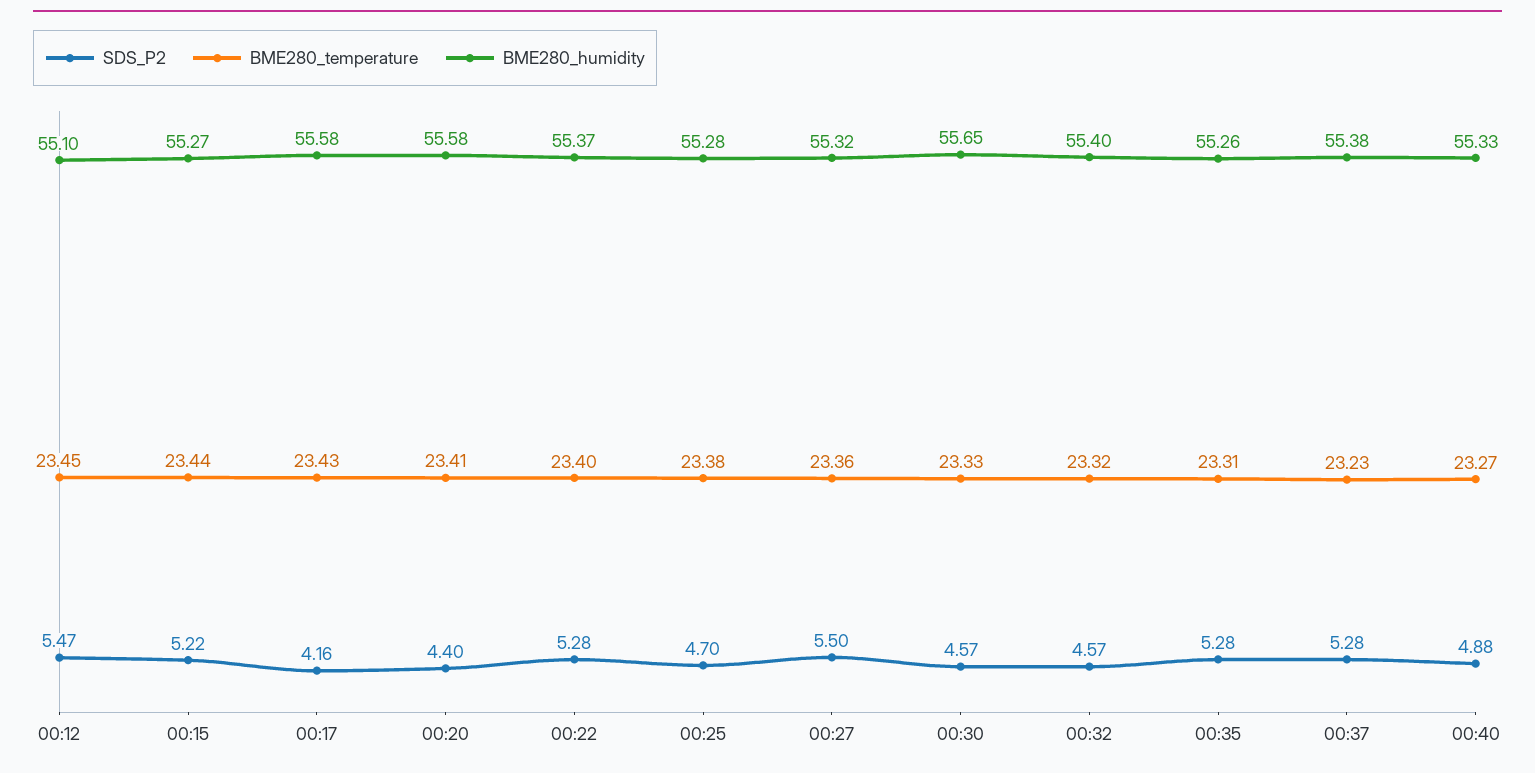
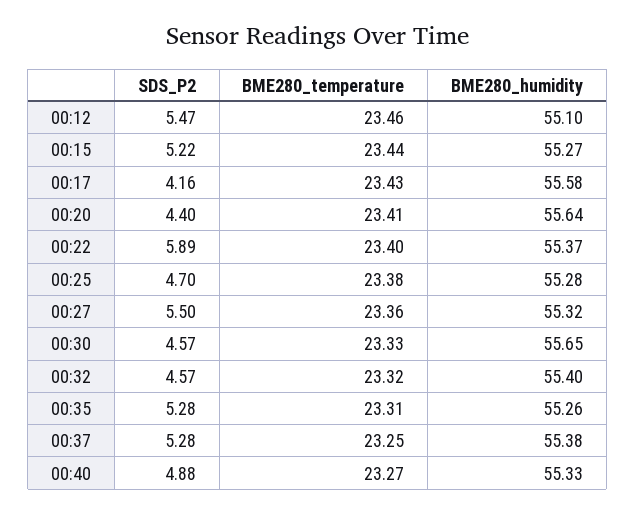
BME280_temperature, 00:12: 23.45 -> 23.46
BME280_humidity, 00:20: 55.58 -> 55.64
SDS_P2, 00:22: 5.28 -> 5.89
BME280_temperature, 00:37: 23.23 -> 23.25

